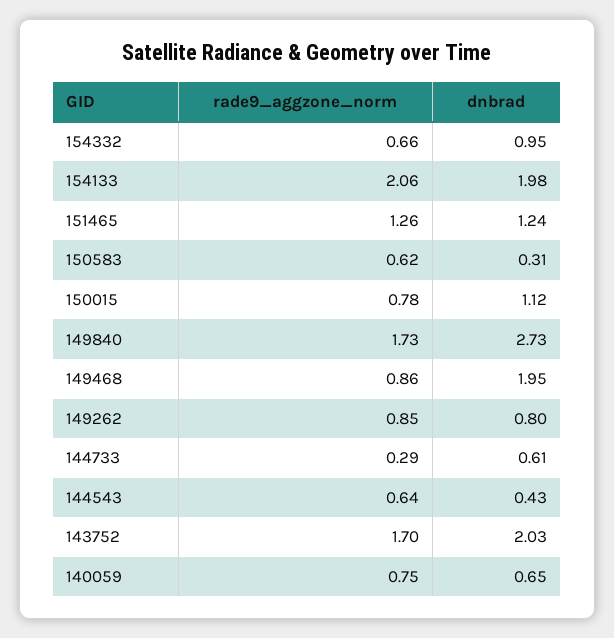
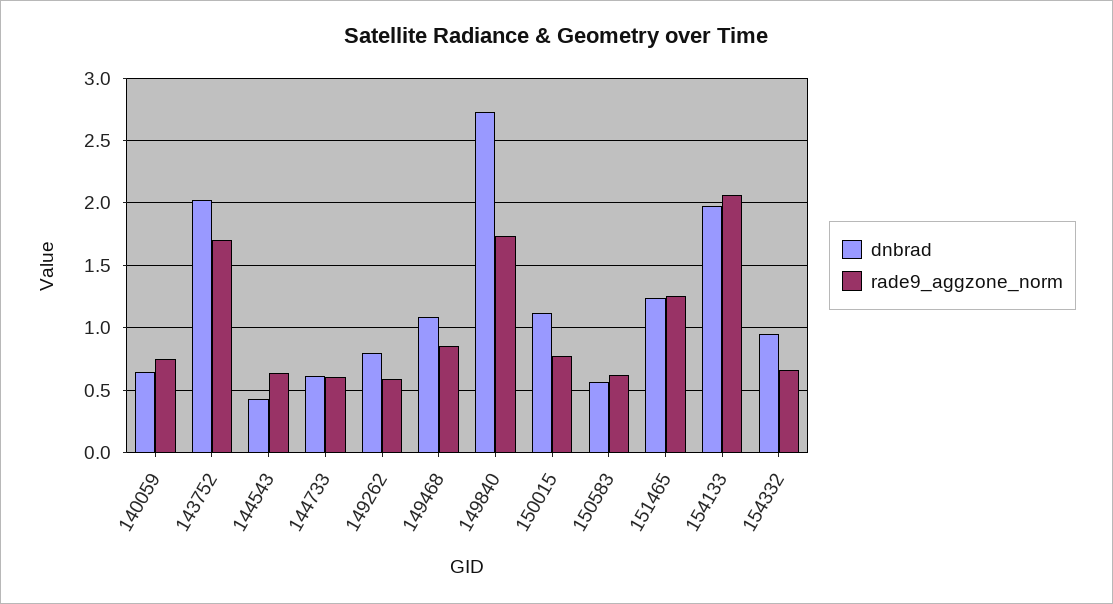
dnbrad, 150583: 0.31 -> 0.55
dnbrad, 149468: 1.95 -> 1.1
rade9_aggzone_norm, 149262: 0.85 -> 0.6
rade9_aggzone_norm, 144733: 0.29 -> 0.6

